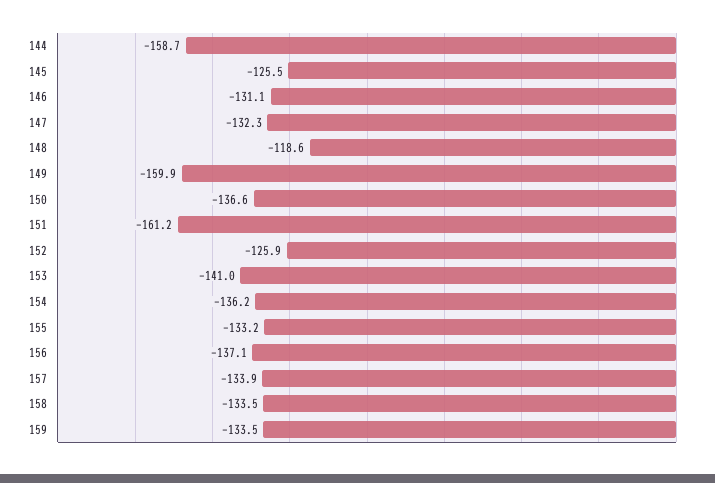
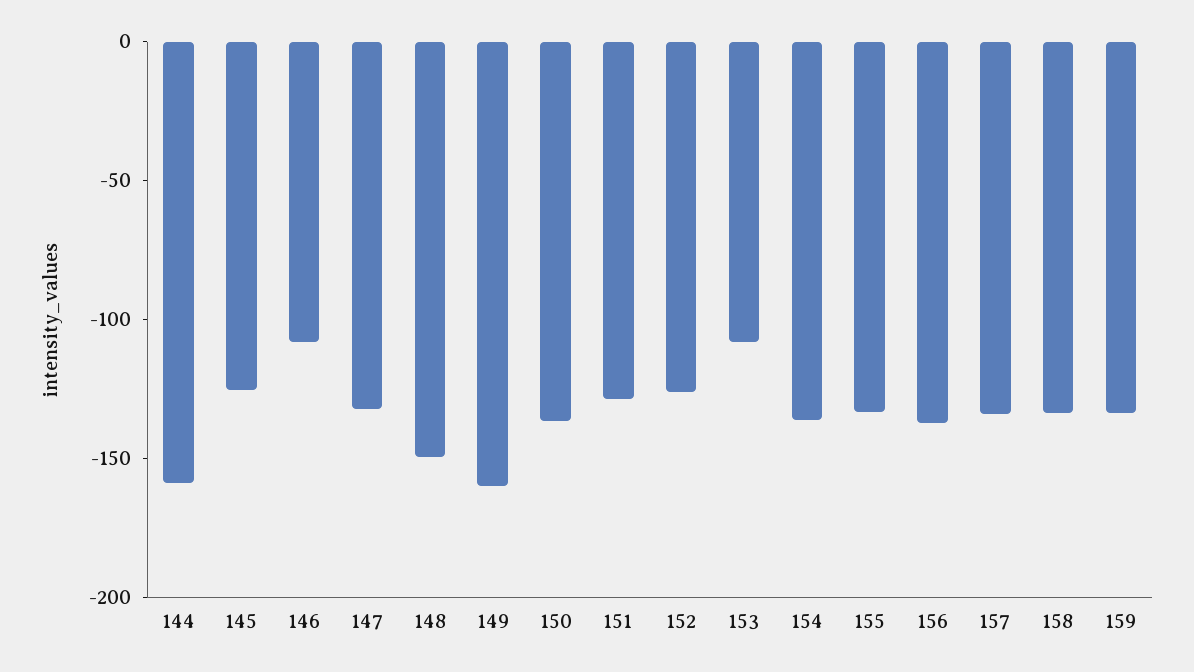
146: -131.1 -> -110
148: -118.6 -> -150
151: -161.2 -> -130
153: -141 -> -110

